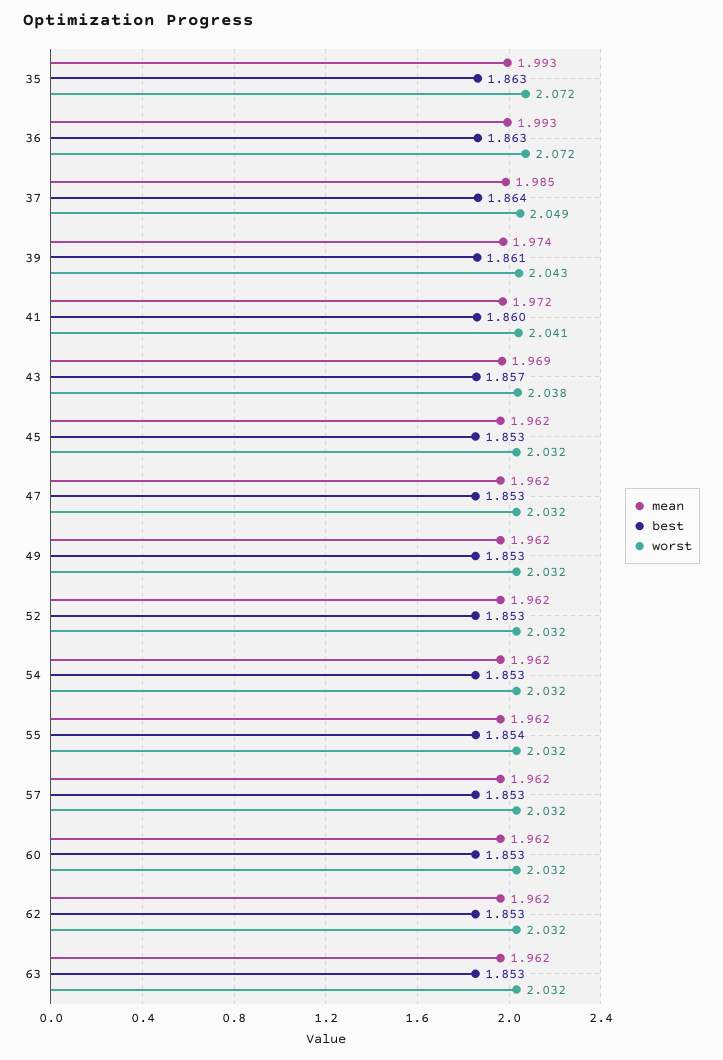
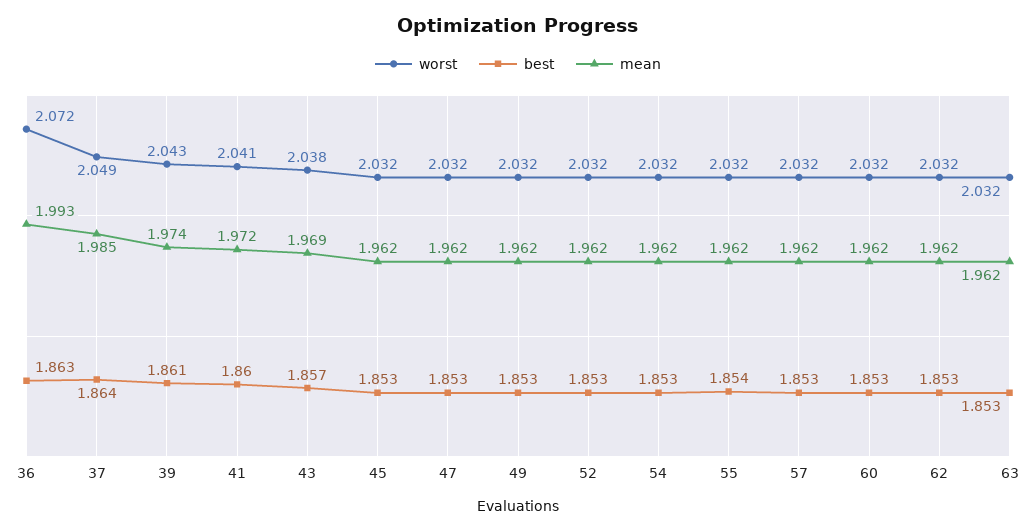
mean, 35: 1.993 -> none
best, 35: 1.863 -> none
worst, 35: 2.072 -> none

